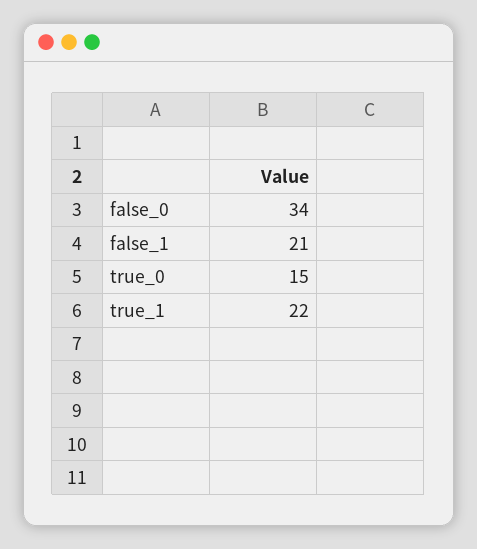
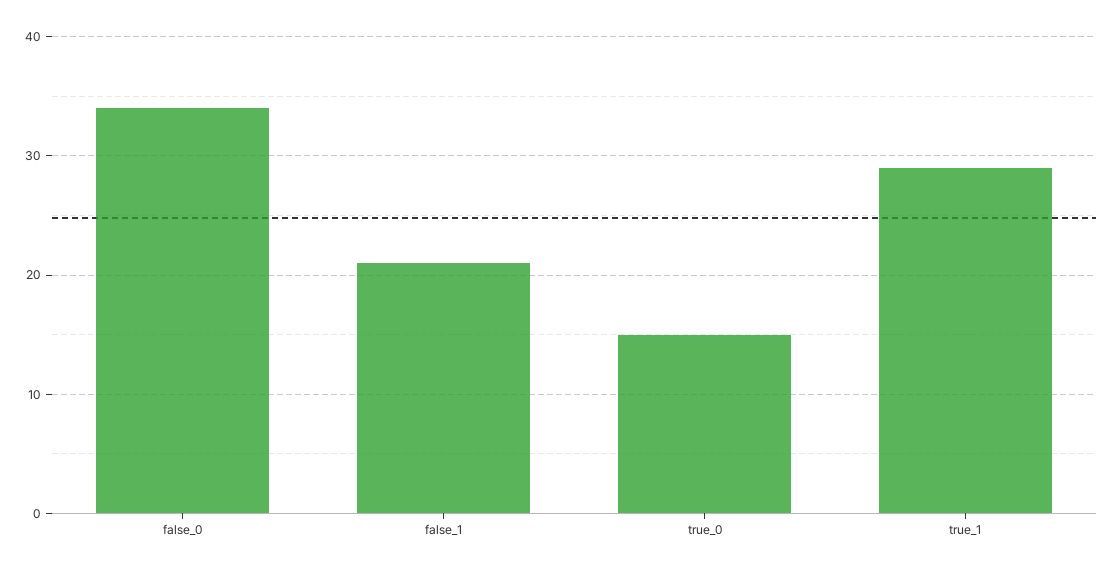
true_1: 22 -> 29

